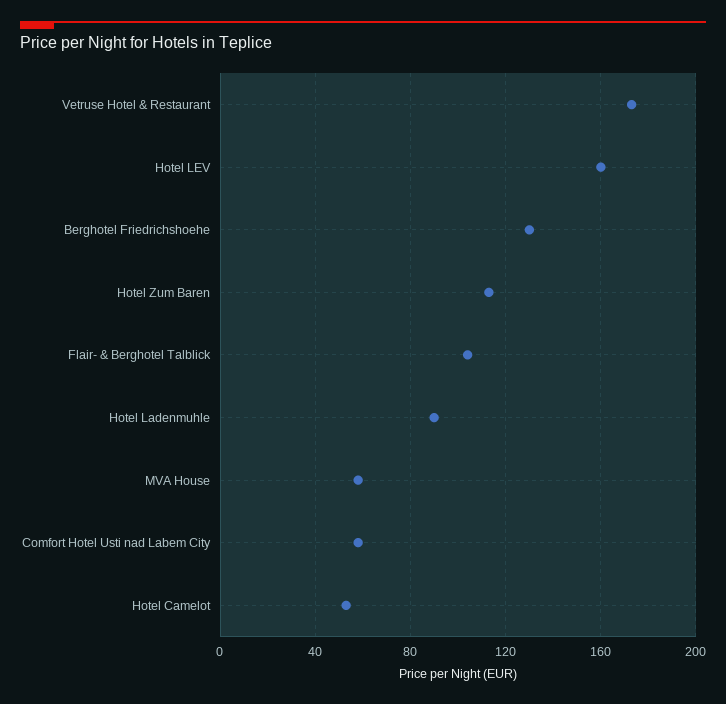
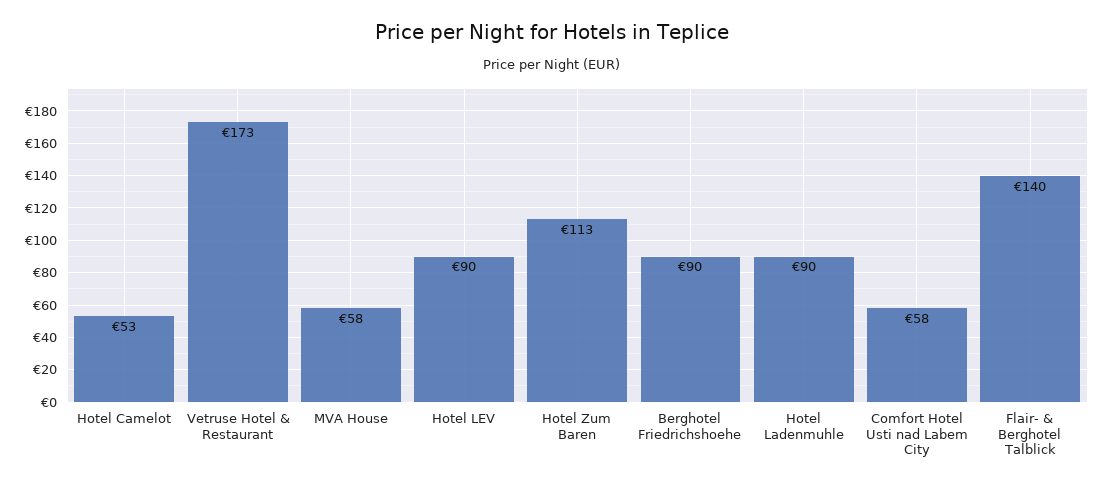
Hotel LEV: 160 -> 90
Berghotel Friedrichshoehe: 130 -> 90
Flair- & Berghotel Talblick: 105 -> 140

